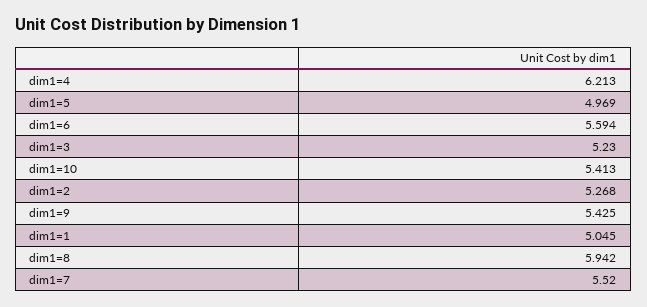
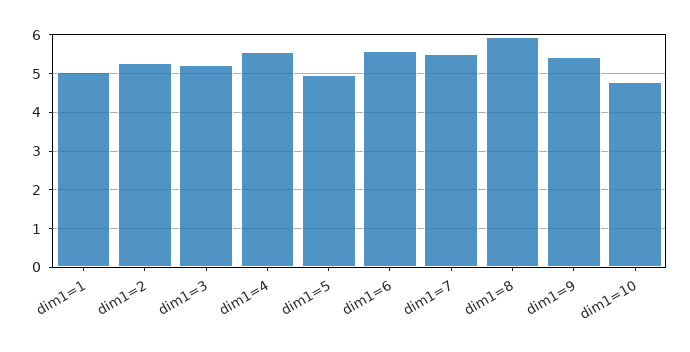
dim1=4: 6.213 -> 5.6
dim1=10: 5.413 -> 4.8

